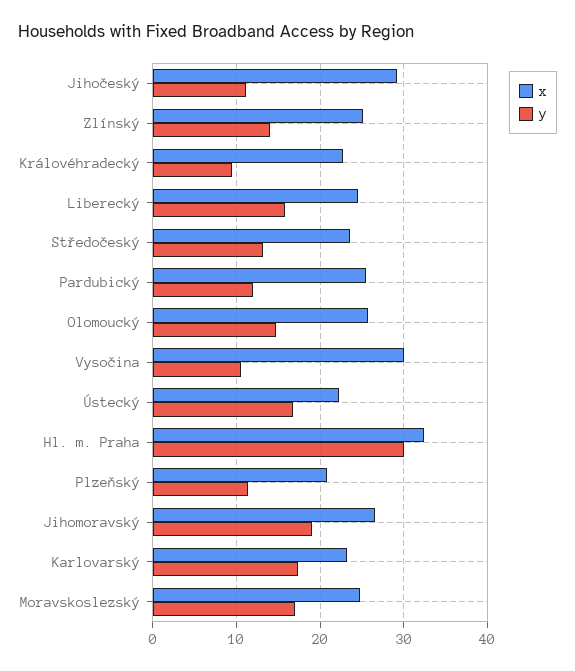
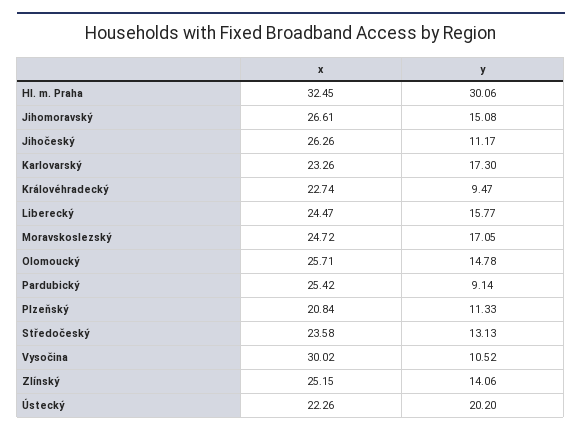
x, Jihočeský: 29 -> 26.26
y, Pardubický: 12 -> 9.14
y, Ústecký: 17 -> 20.2
y, Jihomoravský: 19 -> 15.08

